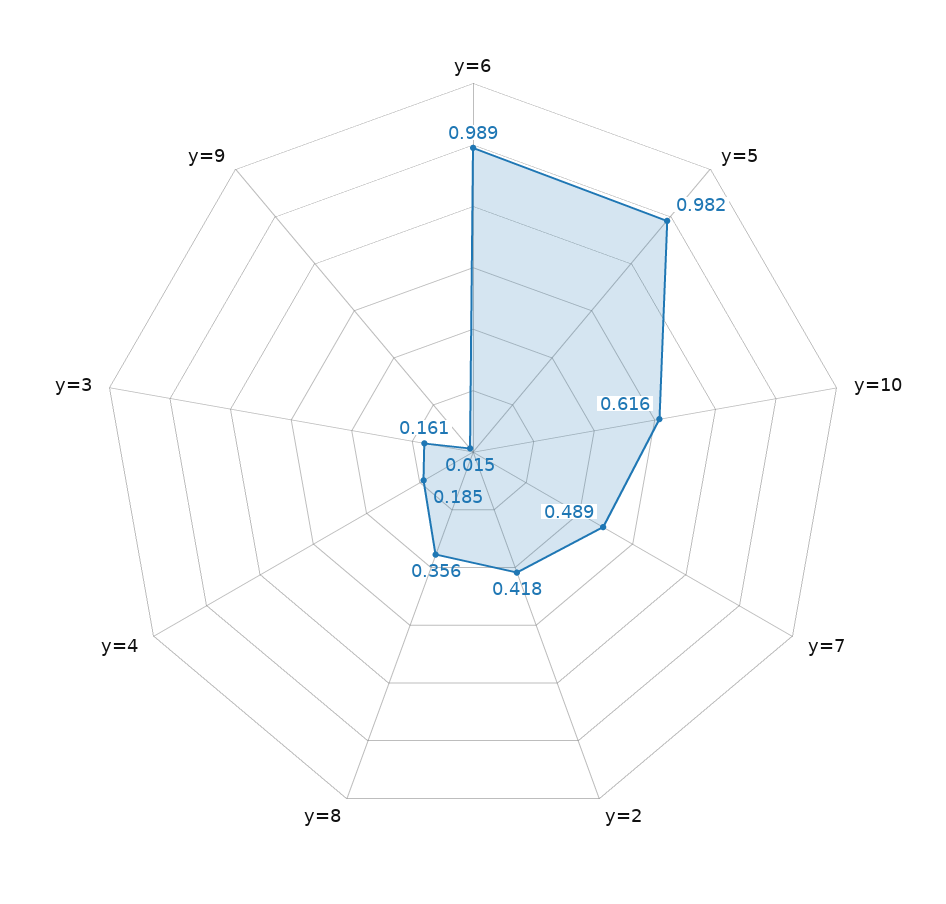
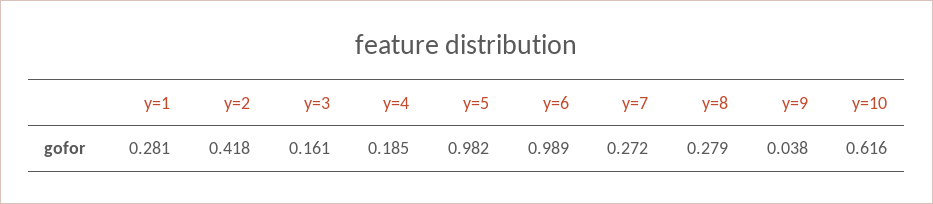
y=7: 0.489 -> 0.272
y=8: 0.356 -> 0.279
y=9: 0.015 -> 0.038
y=1: none -> 0.281

